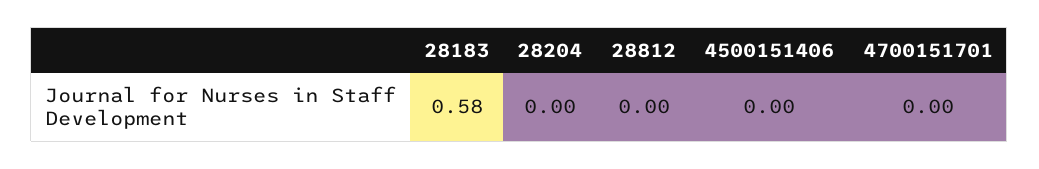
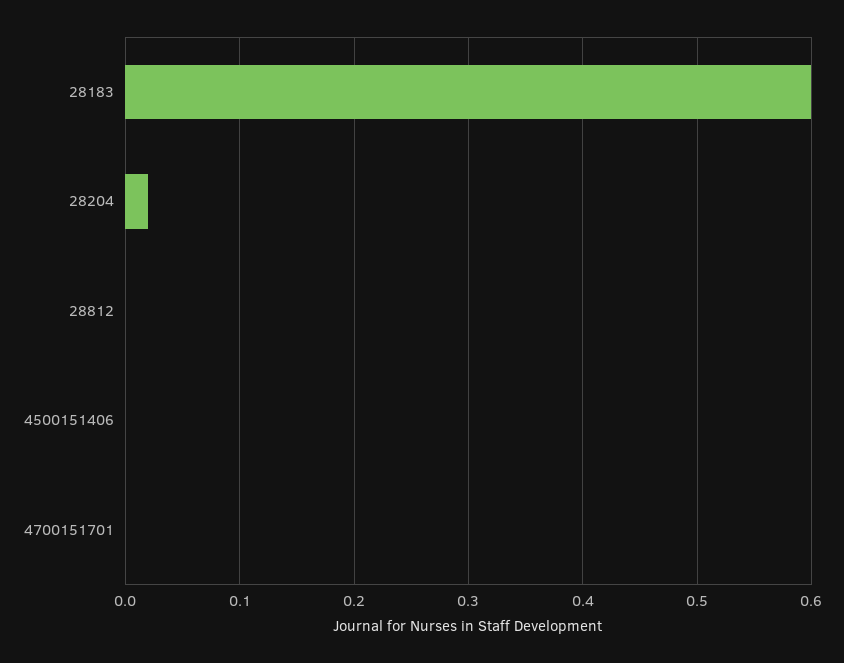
28183: 0.58 -> 0.6
28204: 0 -> 0.02

